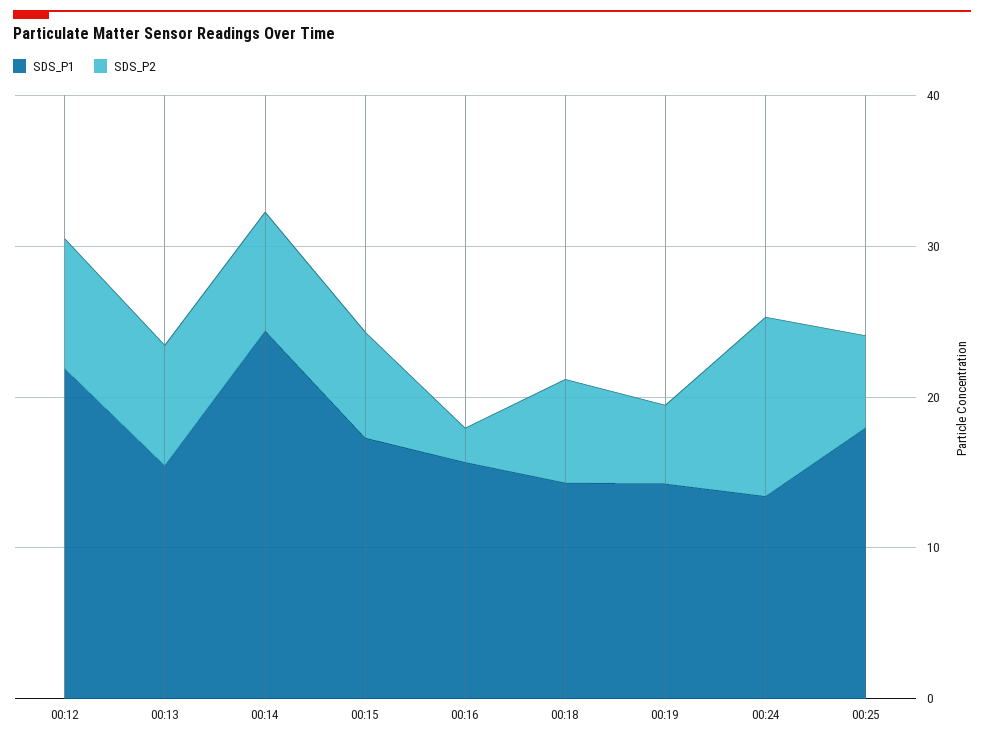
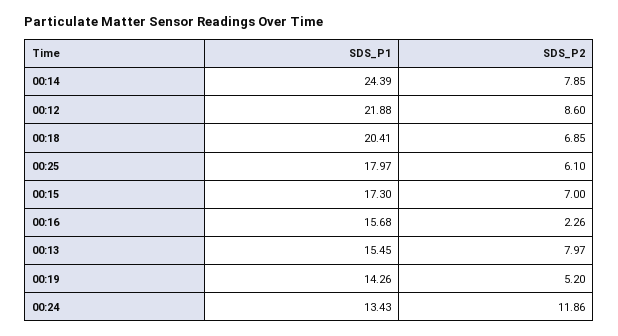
SDS_P1, 00:18: 14 -> 20.41

